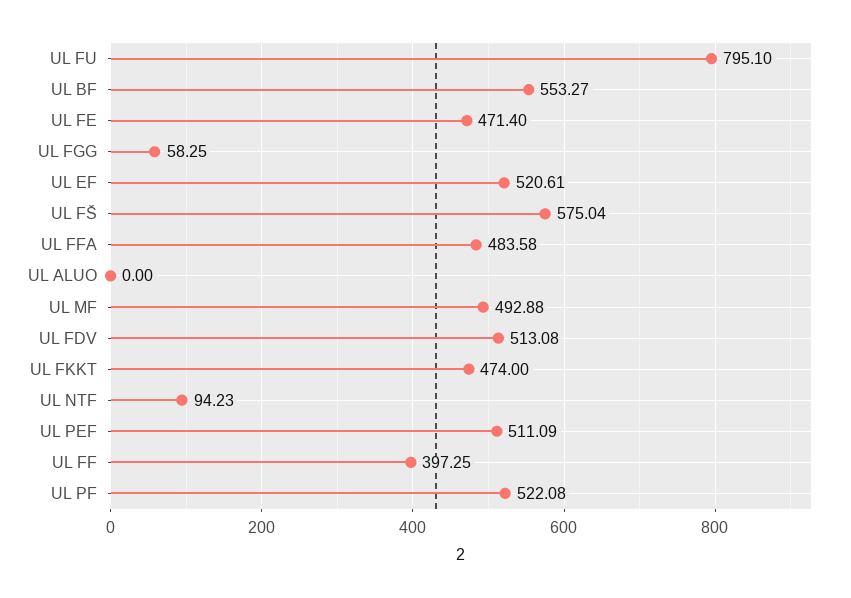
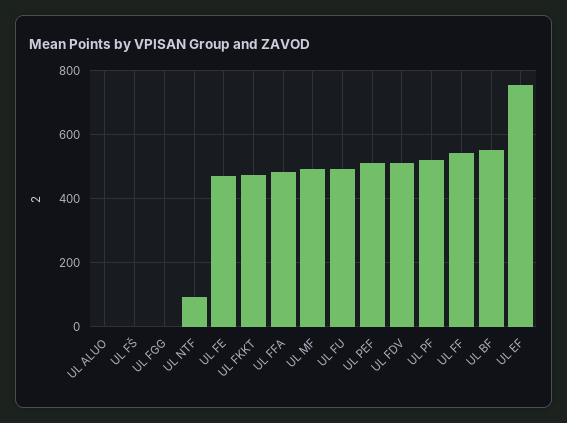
UL FU: 795.1 -> 500
UL FGG: 58.25 -> 0
UL EF: 520.61 -> 760
UL FŠ: 575.04 -> 0
UL FF: 397.25 -> 540

